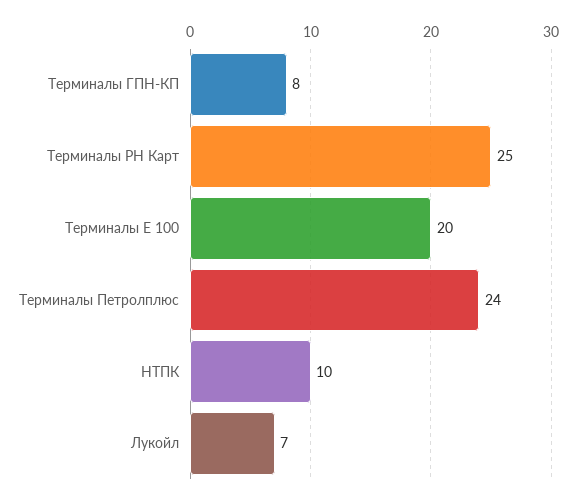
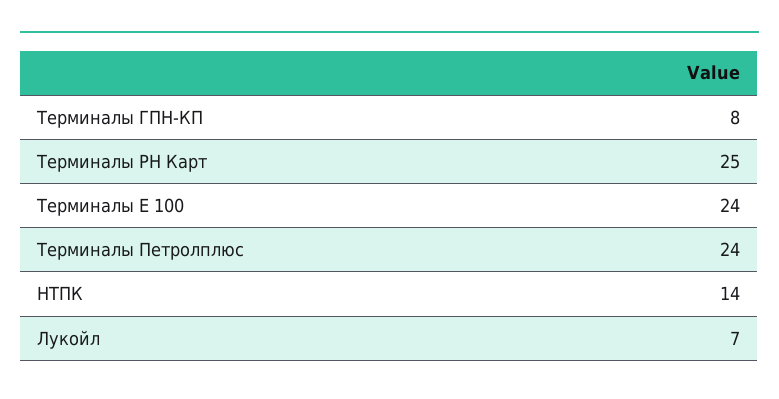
Терминалы Е 100: 20 -> 24
НТПК: 10 -> 14

